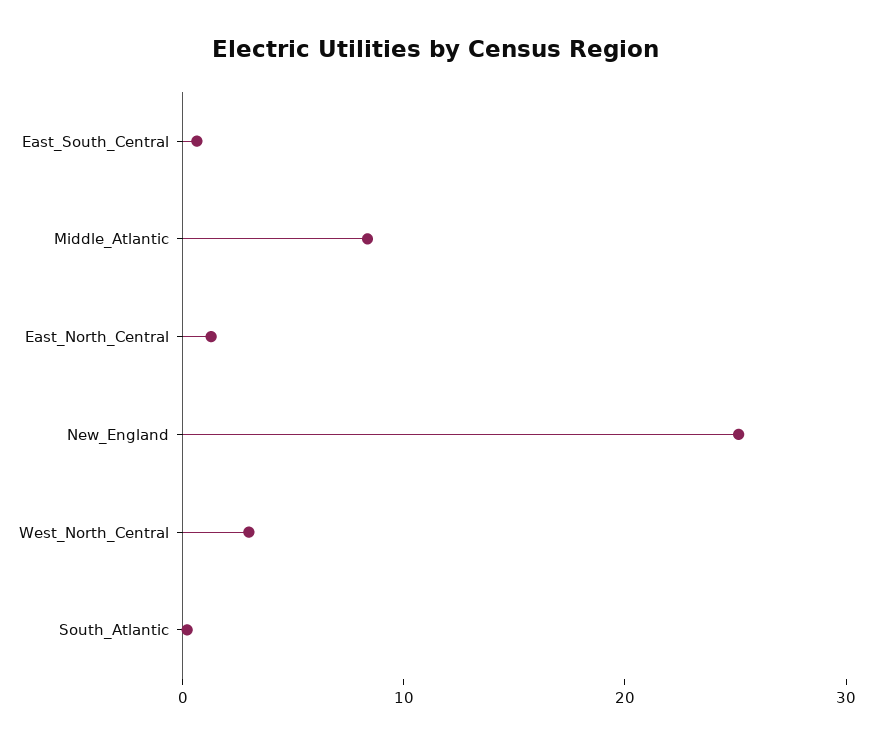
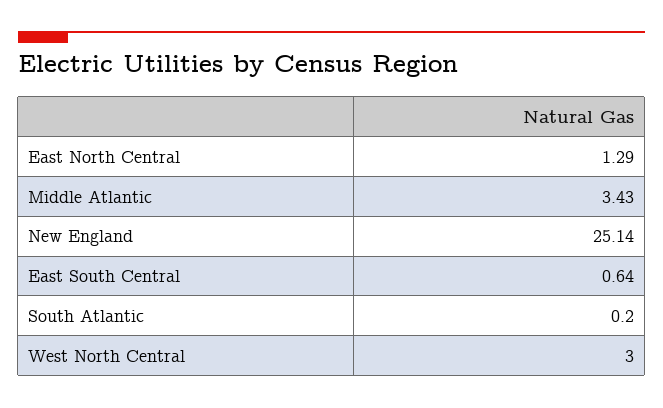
Middle_Atlantic: 8 -> 3.43

